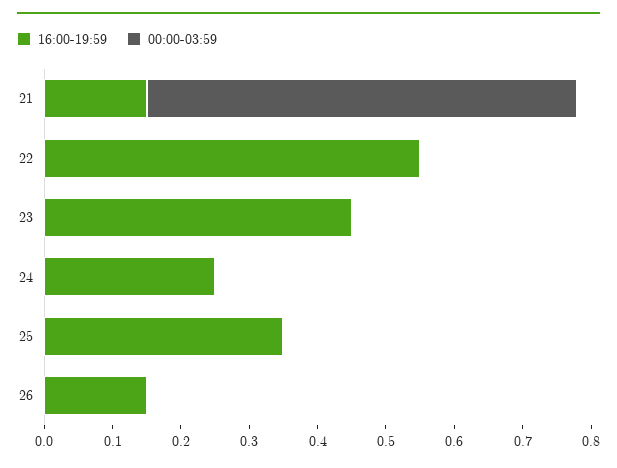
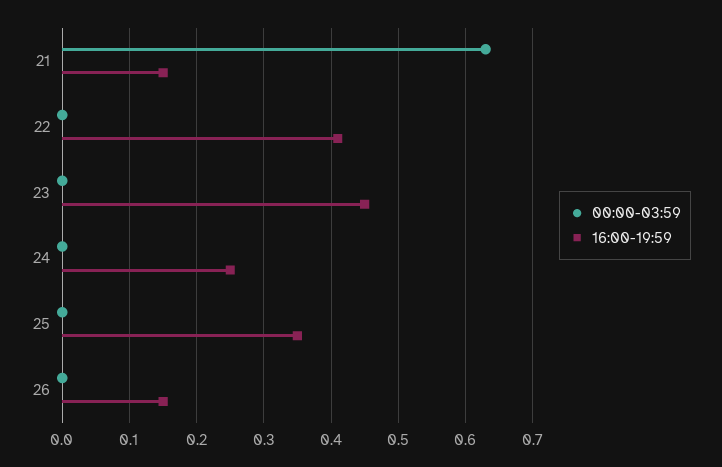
16:00-19:59, 22: 0.55 -> 0.41

